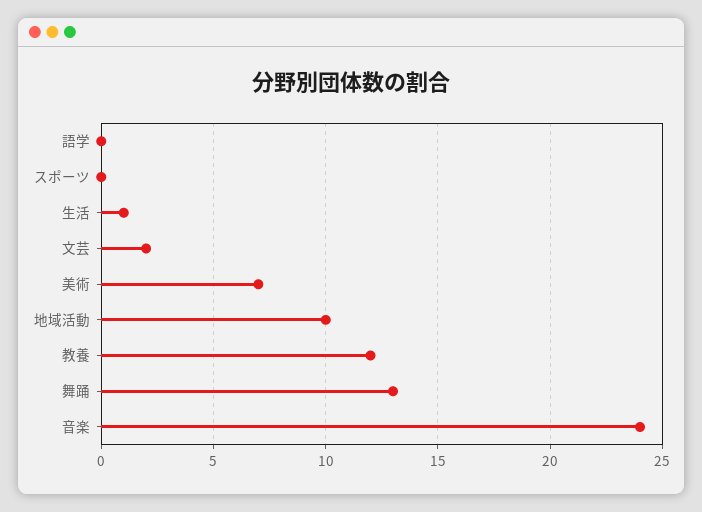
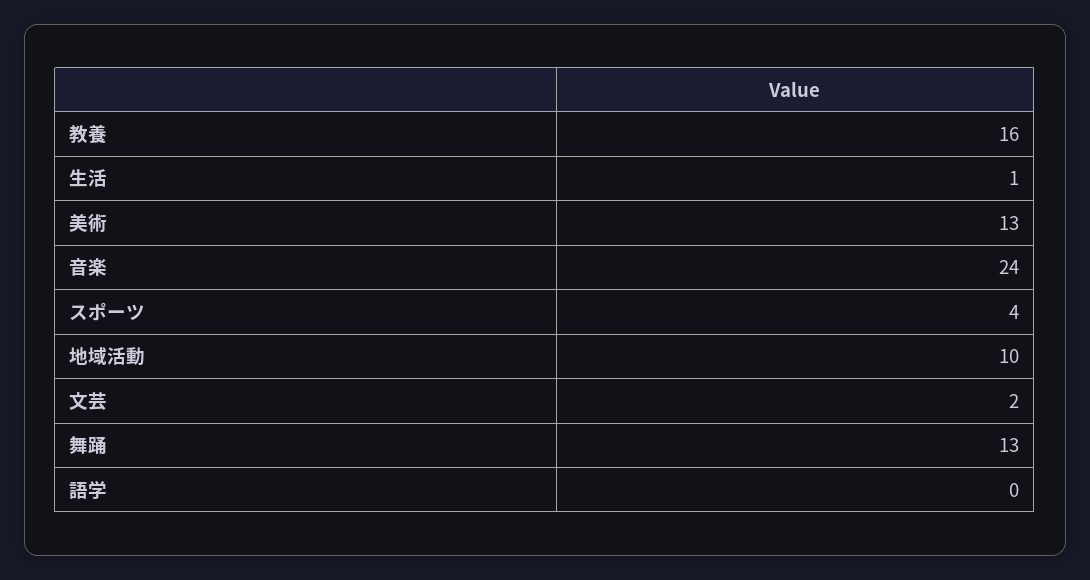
スポーツ: 0 -> 4
美術: 7 -> 13
教養: 12 -> 16

